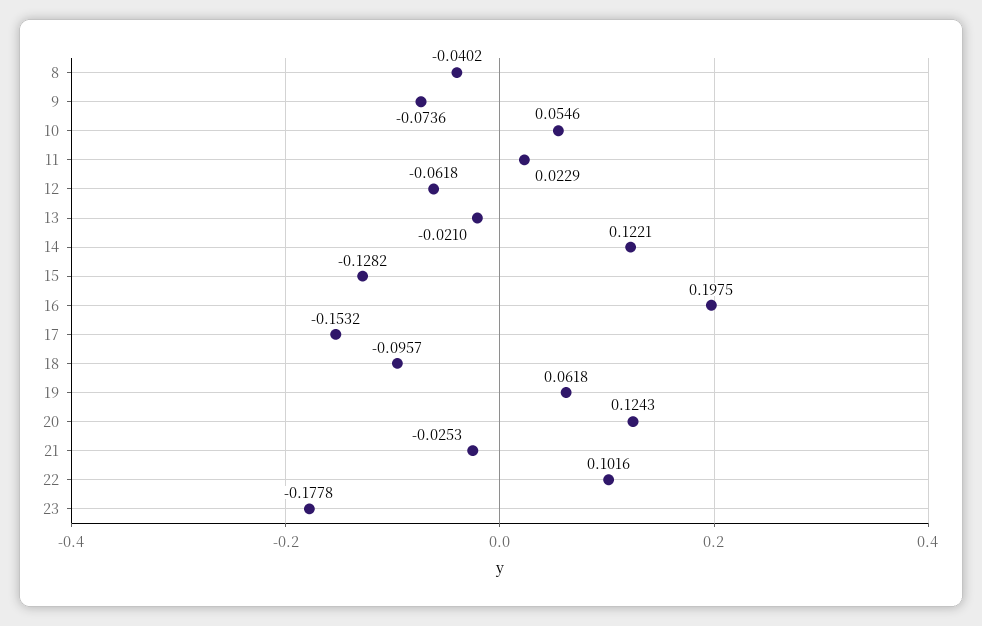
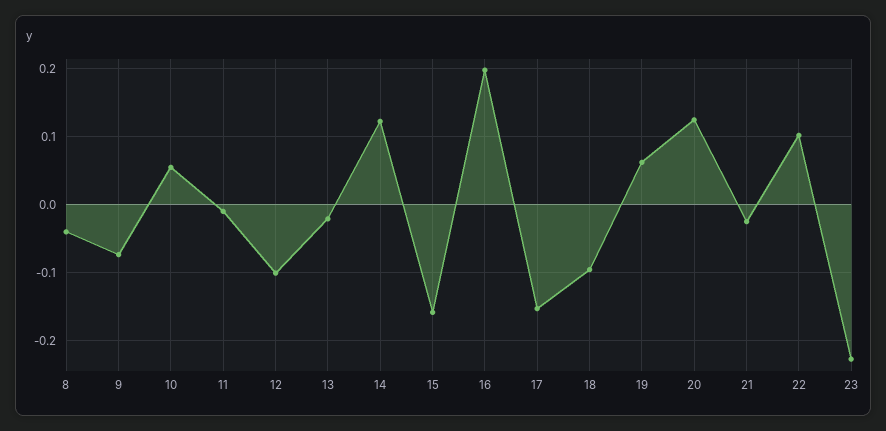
11: 0.0229 -> -0.01
12: -0.0618 -> -0.1
15: -0.1282 -> -0.16
23: -0.1778 -> -0.23

